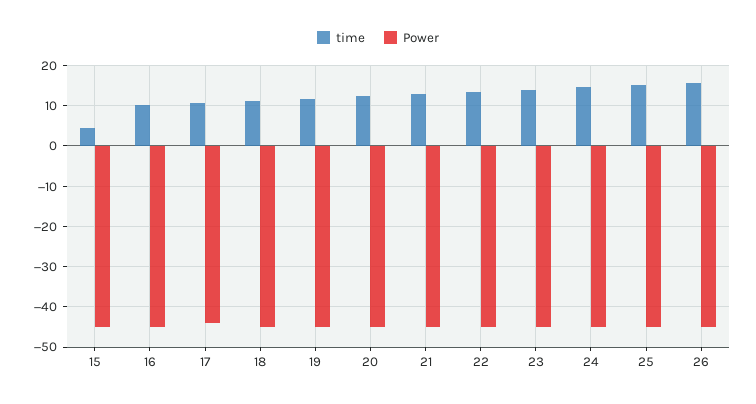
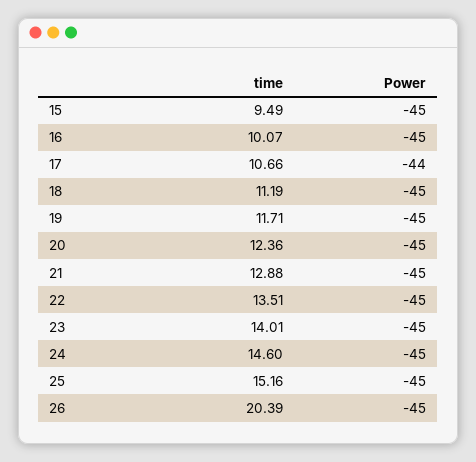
time, 15: 4 -> 9.49
time, 26: 16 -> 20.39

